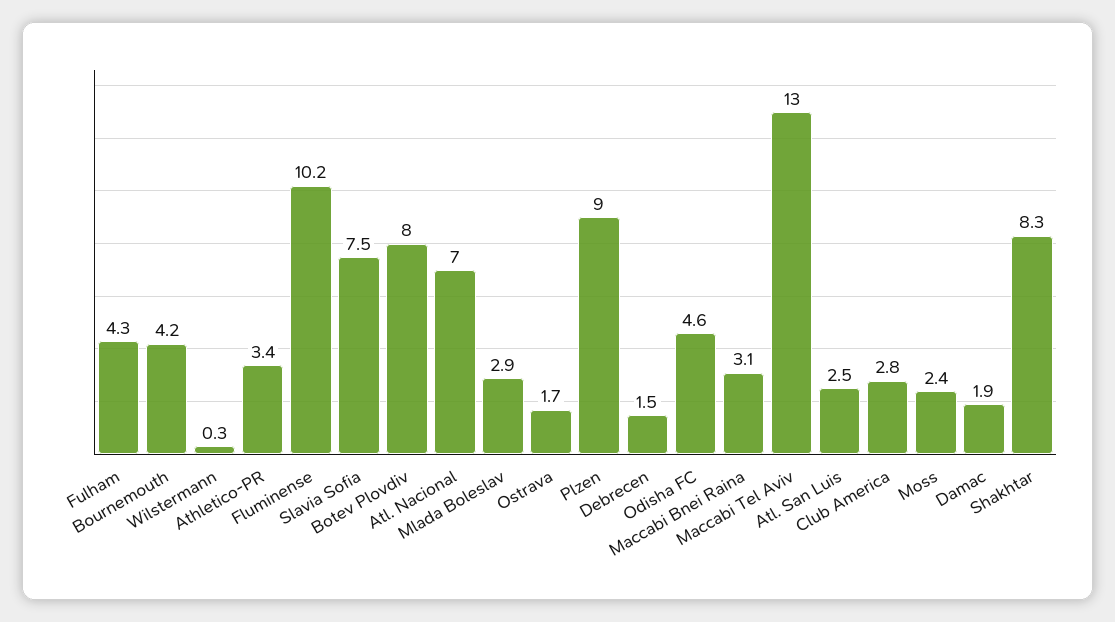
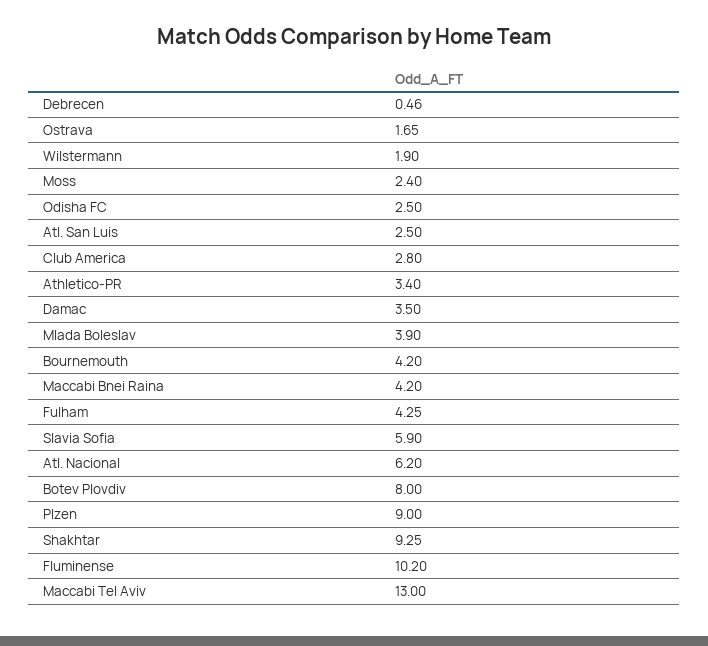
Wilstermann: 0.3 -> 1.9
Slavia Sofia: 7.5 -> 5.9
Atl. Nacional: 7 -> 6.2
Mlada Boleslav: 2.9 -> 3.9
Debrecen: 1.5 -> 0.46
Odisha FC: 4.6 -> 2.5
Maccabi Bnei Raina: 3.1 -> 4.2
Damac: 1.9 -> 3.5
Shakhtar: 8.3 -> 9.25

